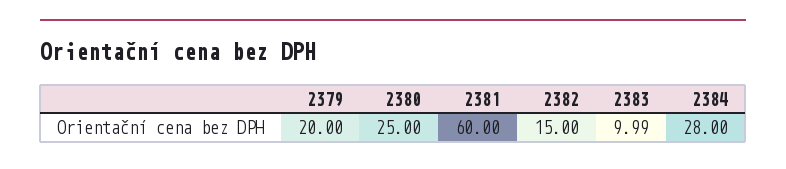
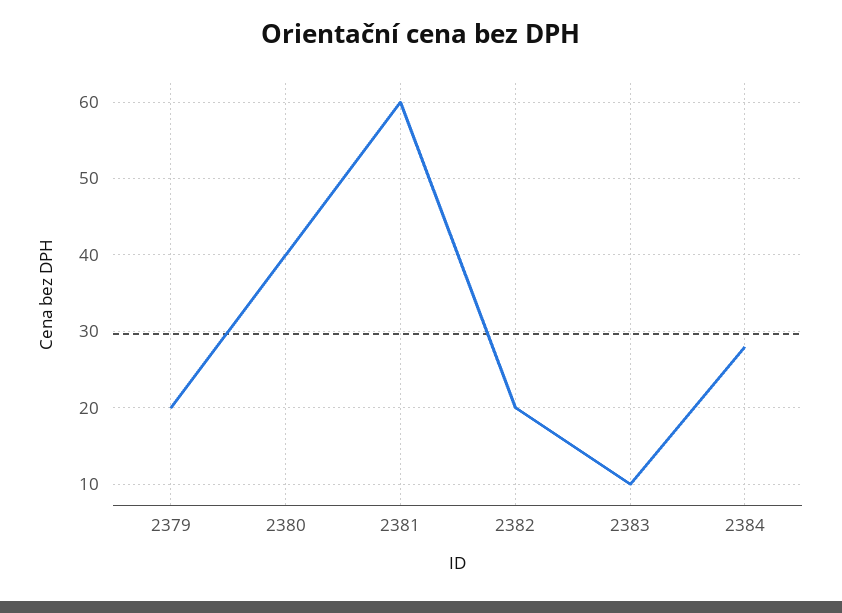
2380: 25 -> 40
2382: 15 -> 20

